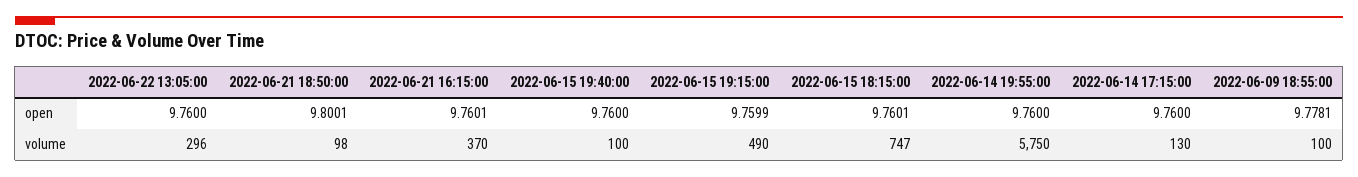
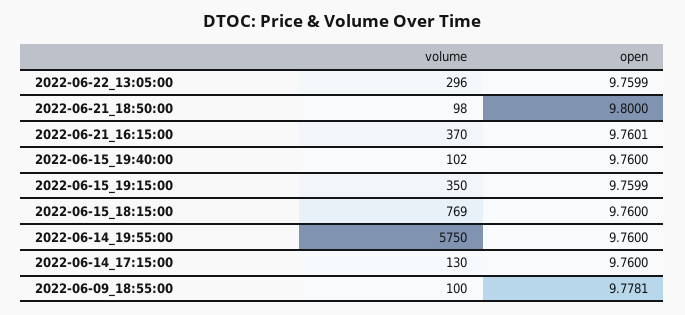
2022-06-22 13:05:00, open: 9.76 -> 9.7599
2022-06-21 18:50:00, open: 9.8001 -> 9.8
2022-06-15 18:15:00, open: 9.7601 -> 9.76
2022-06-15 19:40:00, volume: 100 -> 102
2022-06-15 19:15:00, volume: 490 -> 350
2022-06-15 18:15:00, volume: 747 -> 769

